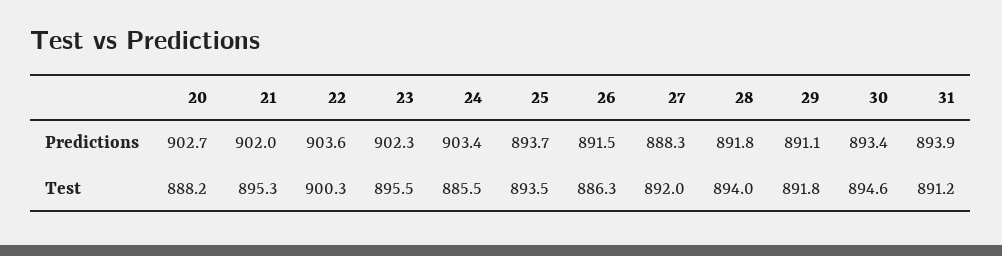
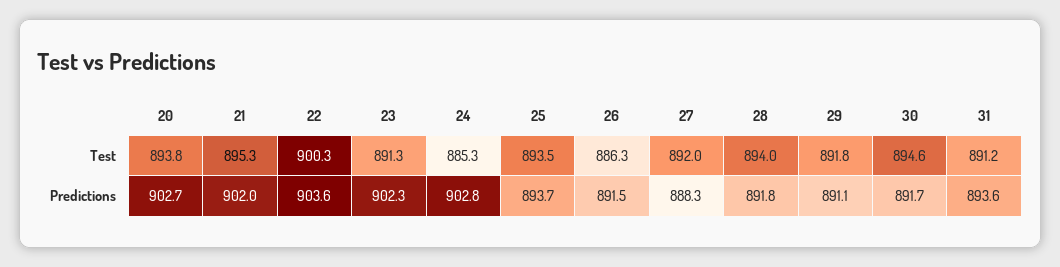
24, Predictions: 903.4 -> 902.8
30, Predictions: 893.4 -> 891.7
31, Predictions: 893.9 -> 893.6
20, Test: 888.2 -> 893.8
23, Test: 895.5 -> 891.3
24, Test: 885.5 -> 885.3

